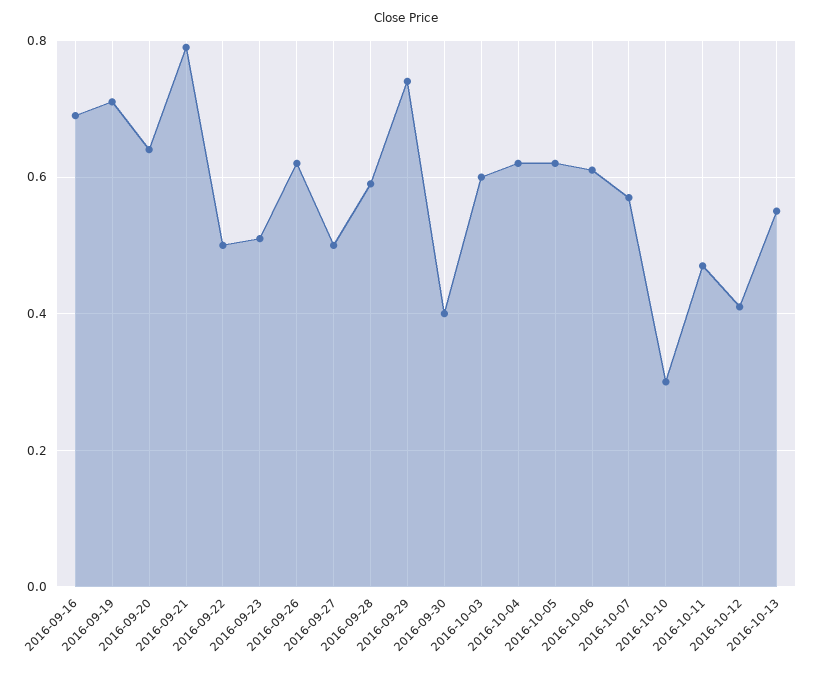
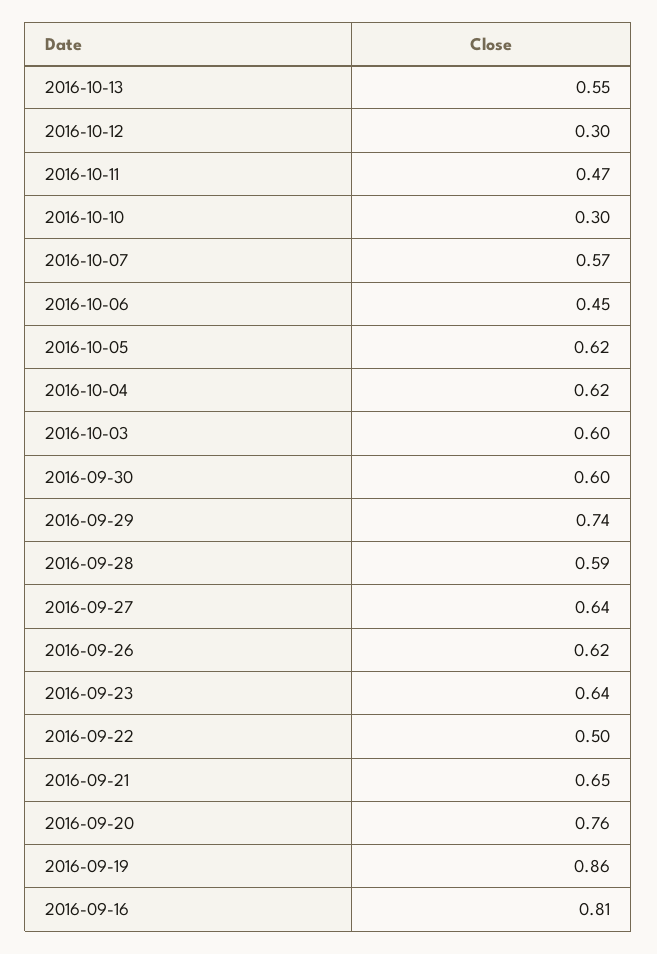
2016-09-16: 0.7 -> 0.81
2016-09-19: 0.7 -> 0.86
2016-09-20: 0.65 -> 0.76
2016-09-21: 0.8 -> 0.65
2016-09-23: 0.5 -> 0.64
2016-09-27: 0.5 -> 0.64
2016-09-30: 0.4 -> 0.6
2016-10-06: 0.6 -> 0.45
2016-10-12: 0.4 -> 0.3

